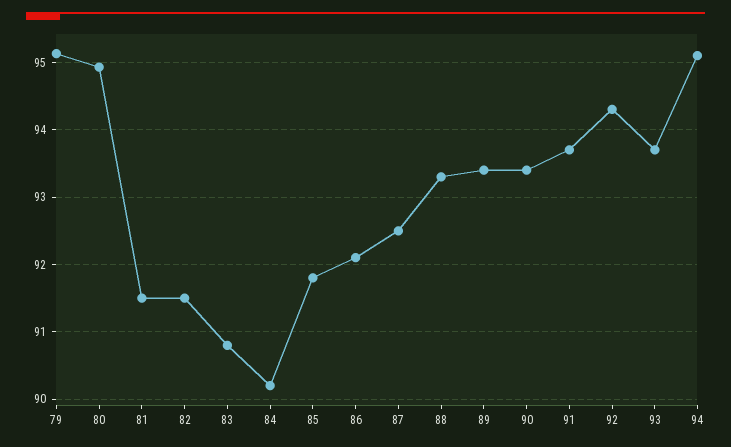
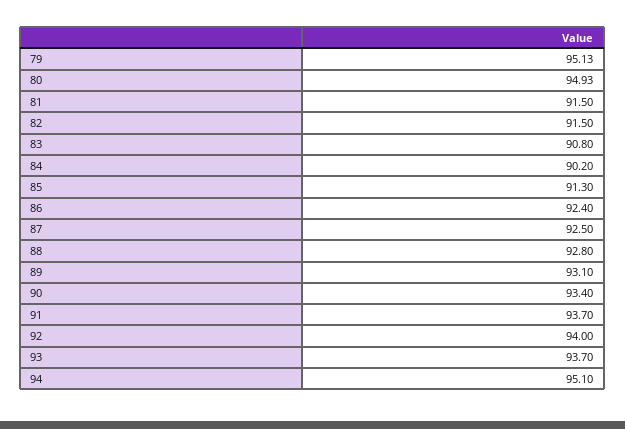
85: 91.8 -> 91.3
86: 92.1 -> 92.4
88: 93.3 -> 92.8
89: 93.4 -> 93.1
92: 94.3 -> 94

